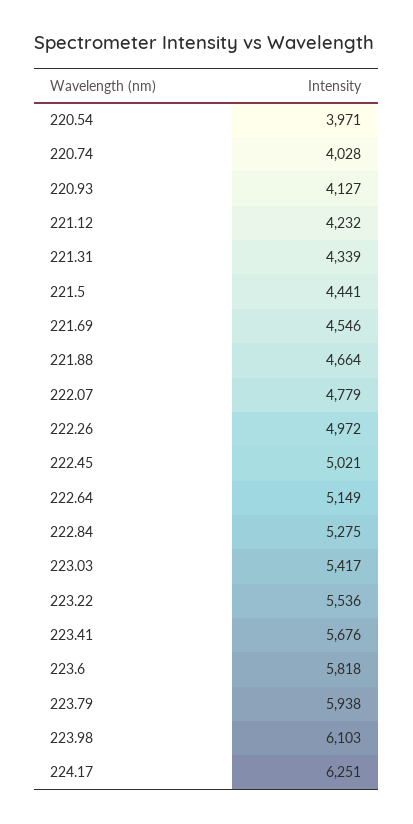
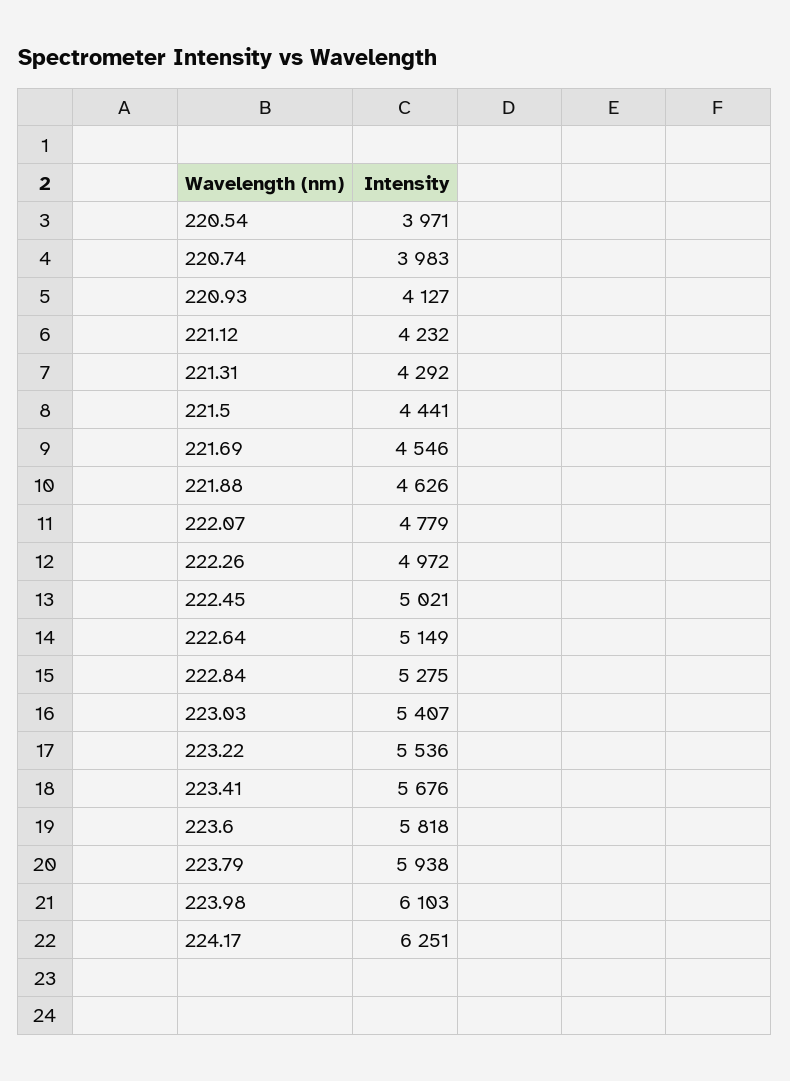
220.74: 4028 -> 3983
221.31: 4339 -> 4292
221.88: 4664 -> 4626
223.03: 5417 -> 5407

